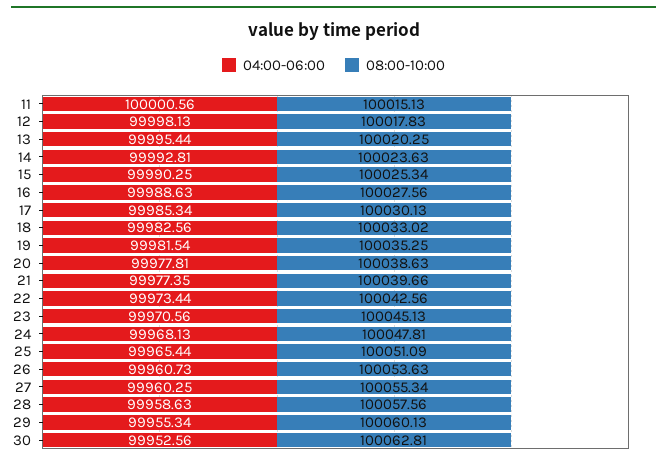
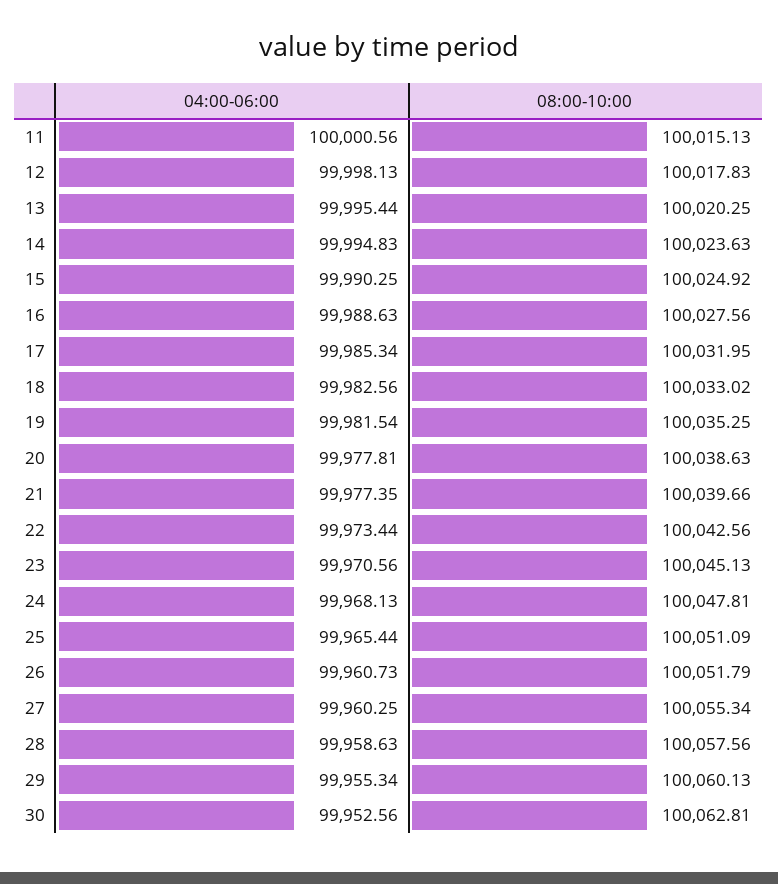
04:00-06:00, 14: 99992.81 -> 99994.83
08:00-10:00, 15: 100025.34 -> 100024.92
08:00-10:00, 17: 100030.13 -> 100031.95
08:00-10:00, 26: 100053.63 -> 100051.79

